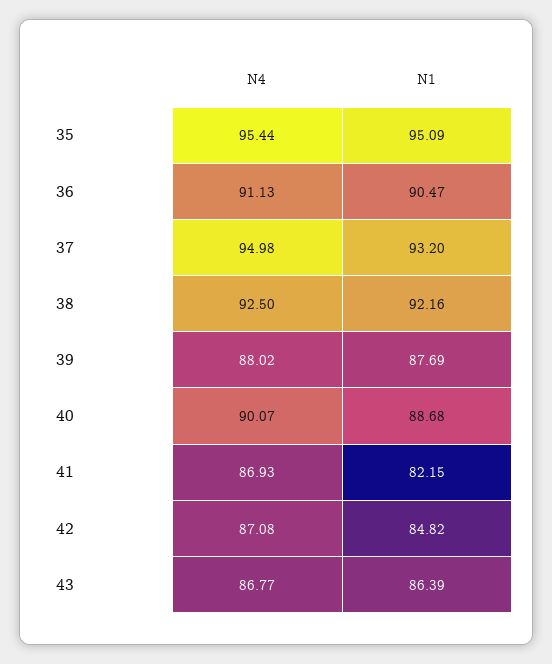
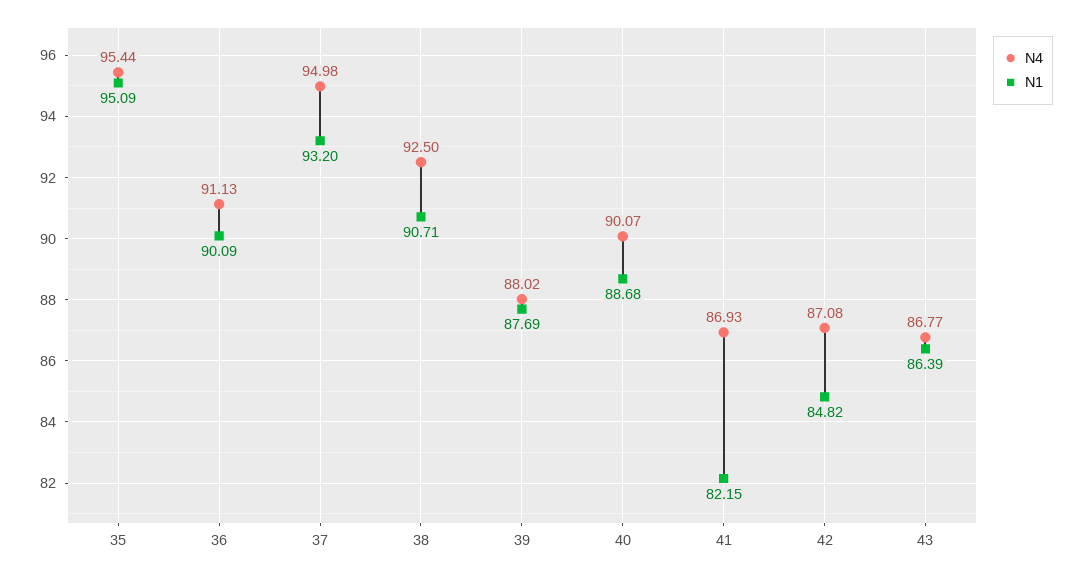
N1, 36: 90.47 -> 90.09
N1, 38: 92.16 -> 90.71

